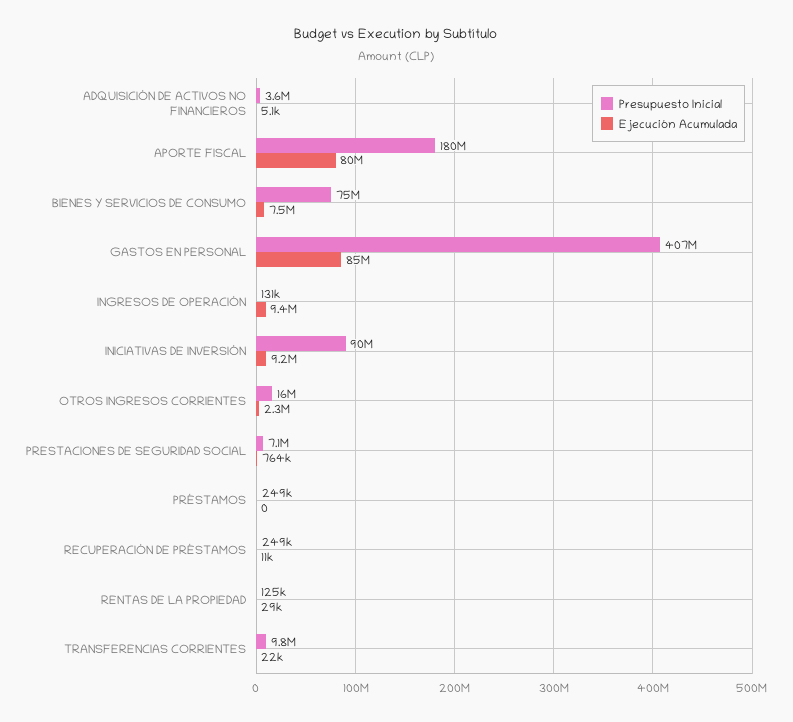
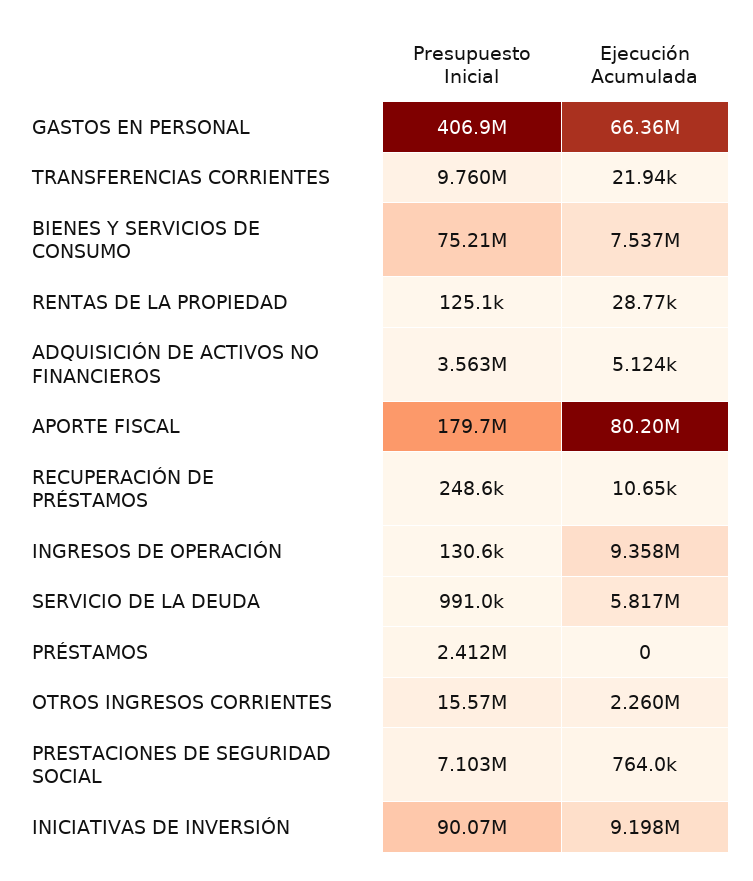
Ejecución Acumulada, GASTOS EN PERSONAL: 85000000 -> 66360000
Presupuesto Inicial, PRÉSTAMOS: 249000 -> 2412000
Presupuesto Inicial, SERVICIO DE LA DEUDA: none -> 991000
Ejecución Acumulada, SERVICIO DE LA DEUDA: none -> 5817000

